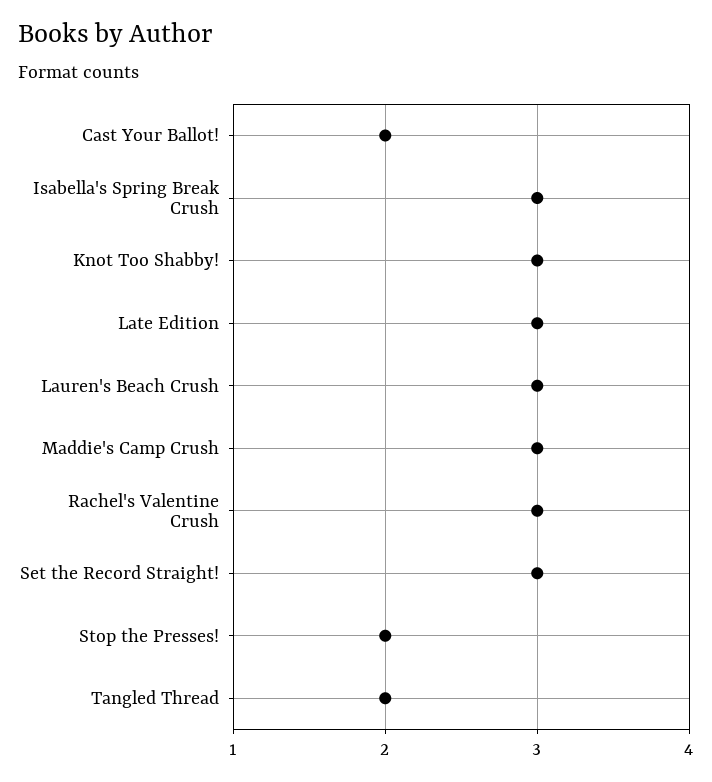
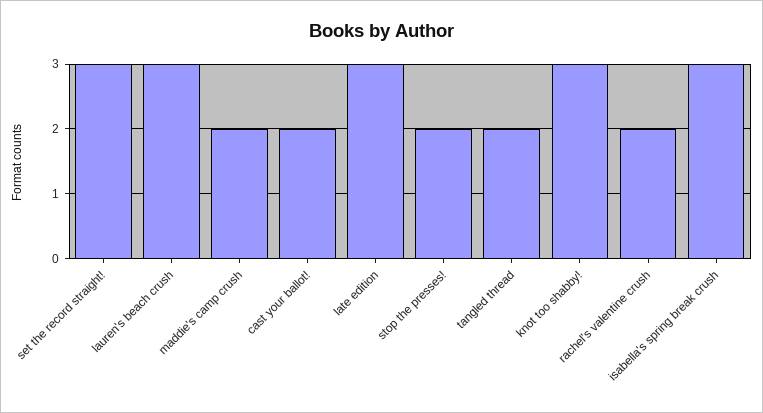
Maddie's Camp Crush: 3 -> 2
Rachel's Valentine Crush: 3 -> 2

